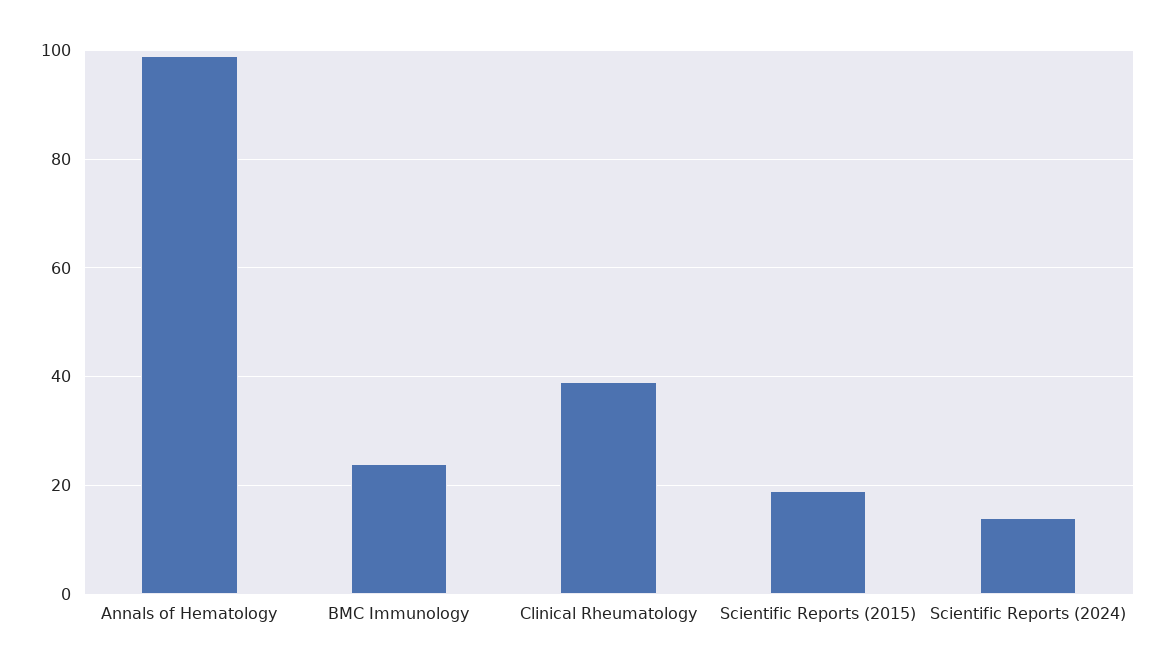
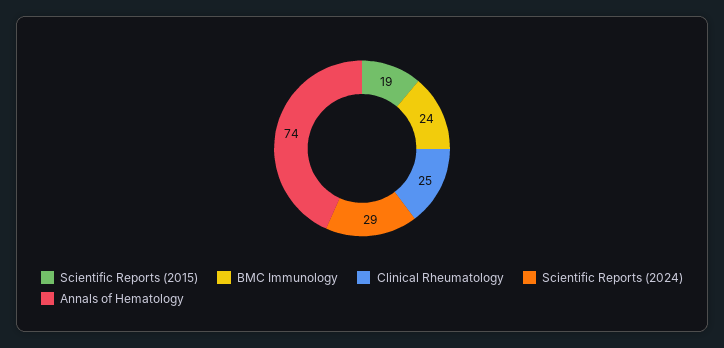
Annals of Hematology: 100 -> 74
Clinical Rheumatology: 40 -> 25
Scientific Reports (2024): 15 -> 29

